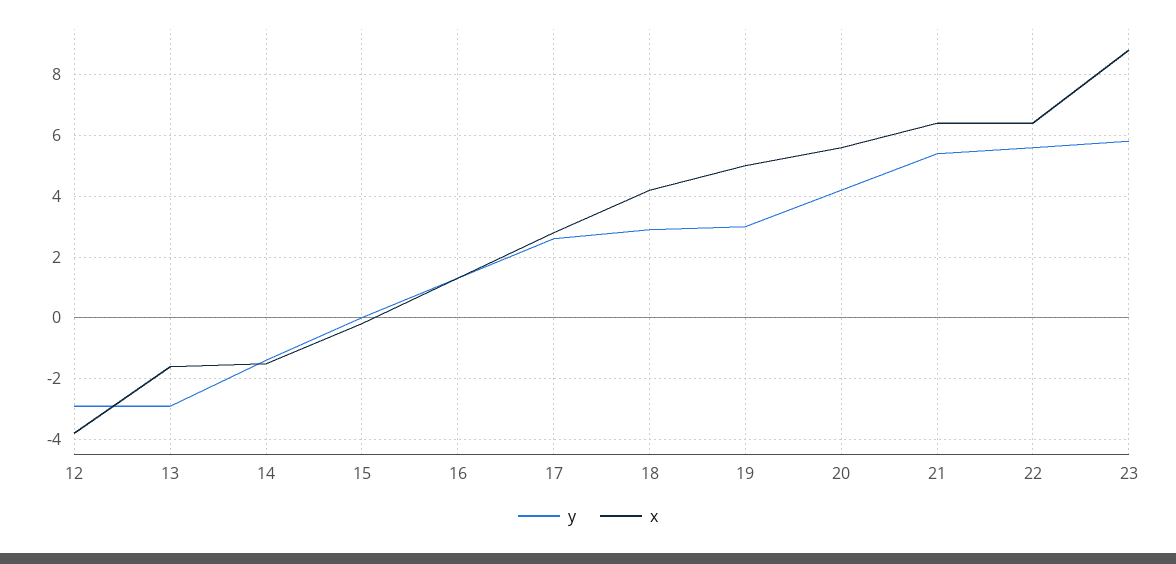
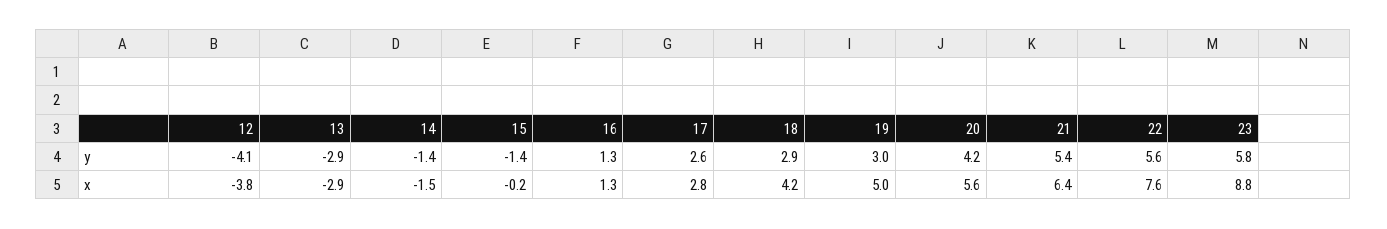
y, 12: -3 -> -4.1
x, 13: -1.5 -> -2.9
y, 15: 0 -> -1.4
x, 22: 6.5 -> 7.6

